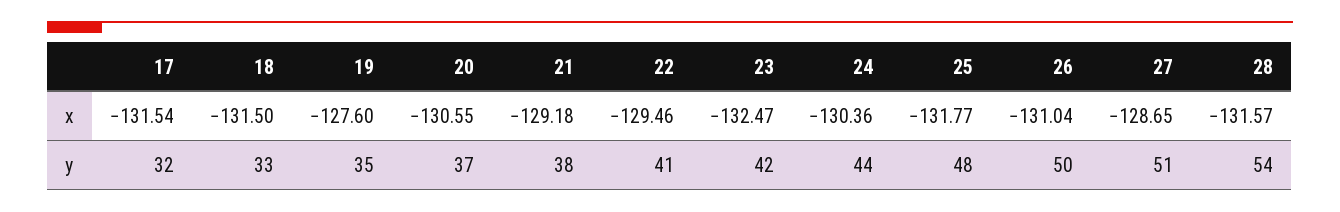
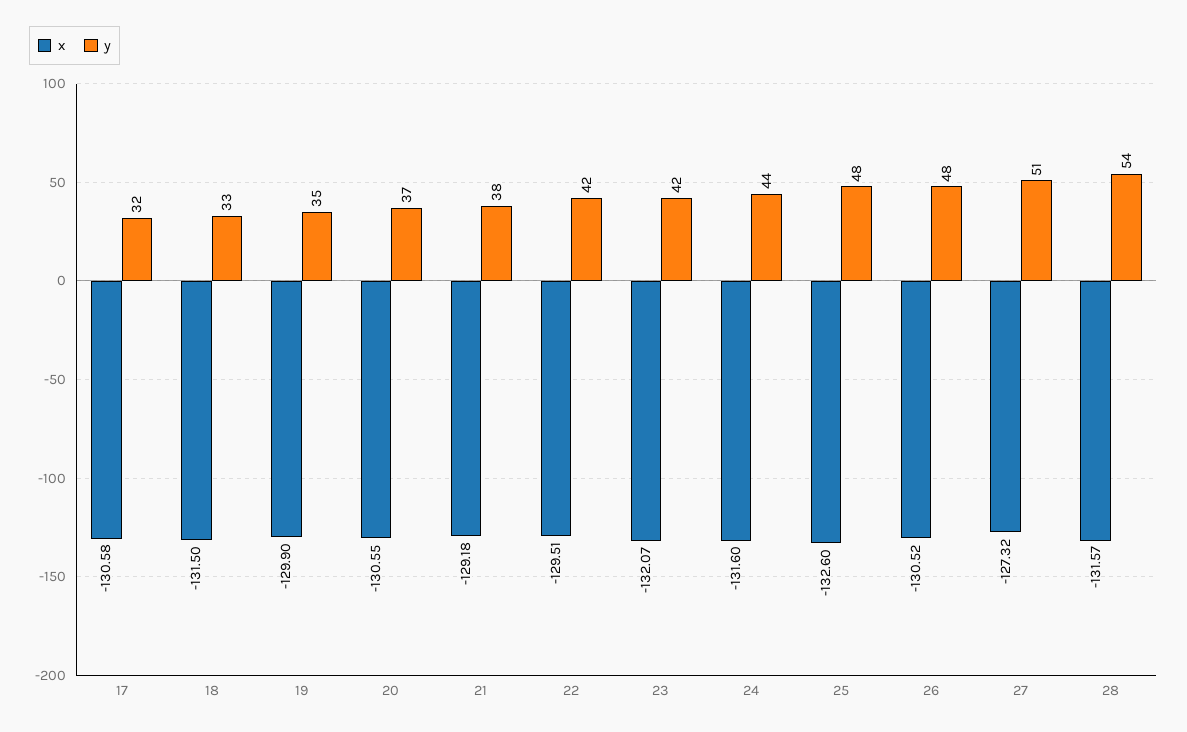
x, 17: -131.54 -> -130.58
x, 19: -127.6 -> -129.9
x, 22: -129.46 -> -129.51
x, 23: -132.47 -> -132.07
x, 24: -130.36 -> -131.6
x, 25: -131.77 -> -132.6
x, 26: -131.04 -> -130.52
x, 27: -128.65 -> -127.32
y, 22: 41 -> 42
y, 26: 50 -> 48

